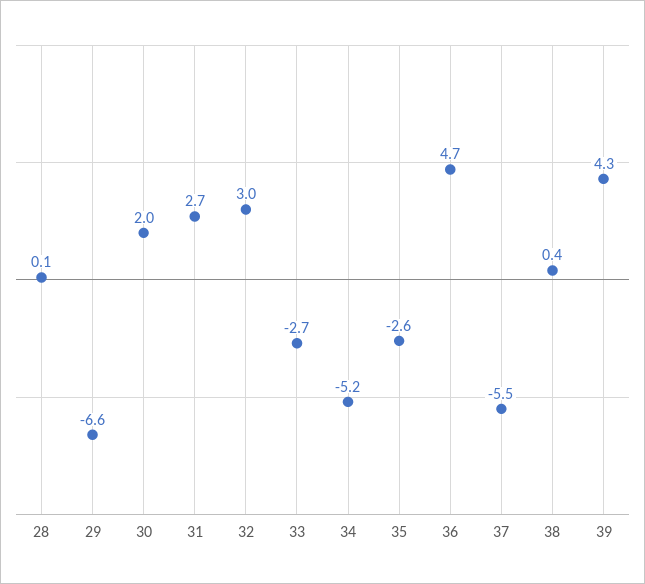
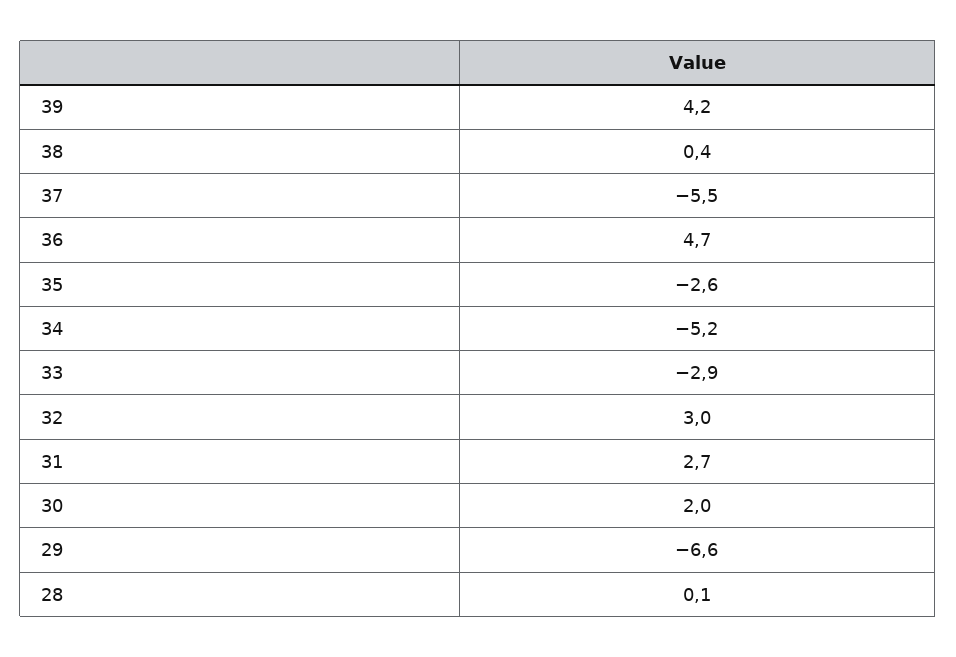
33: -2.7 -> -2.9
39: 4.3 -> 4.2

